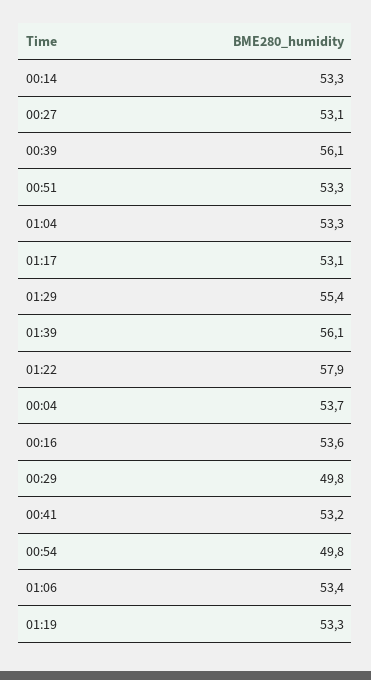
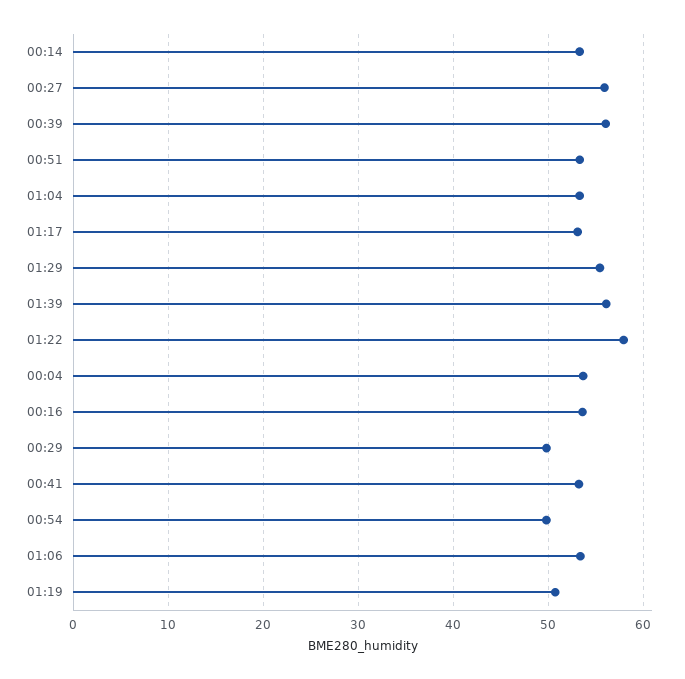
00:27: 53.1 -> 56
01:19: 53.3 -> 51

